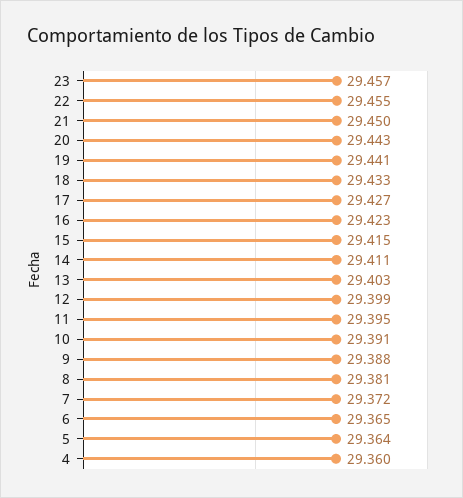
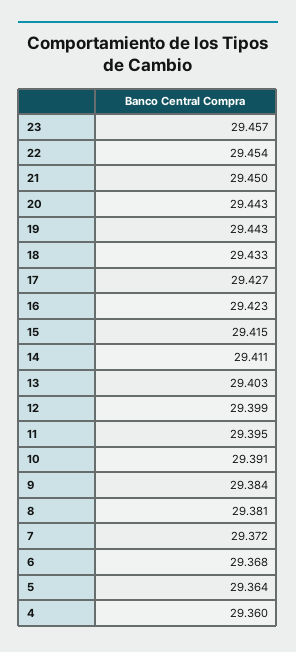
22: 29.455 -> 29.454
19: 29.441 -> 29.443
9: 29.388 -> 29.384
6: 29.365 -> 29.368

